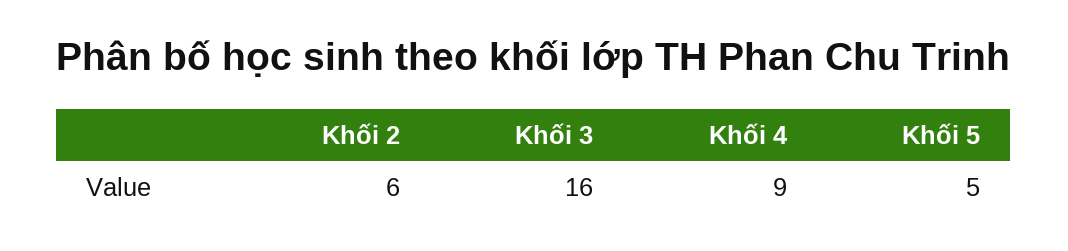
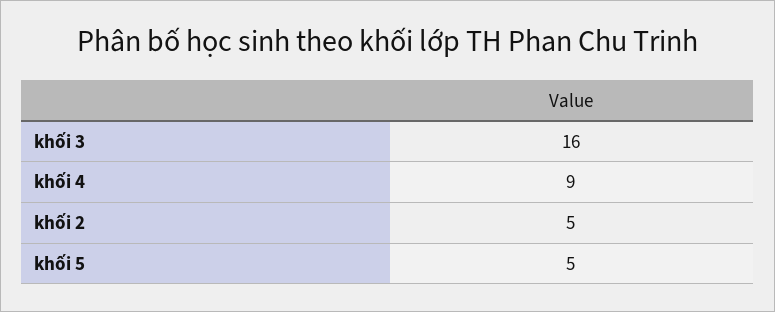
Khối 2: 6 -> 5

